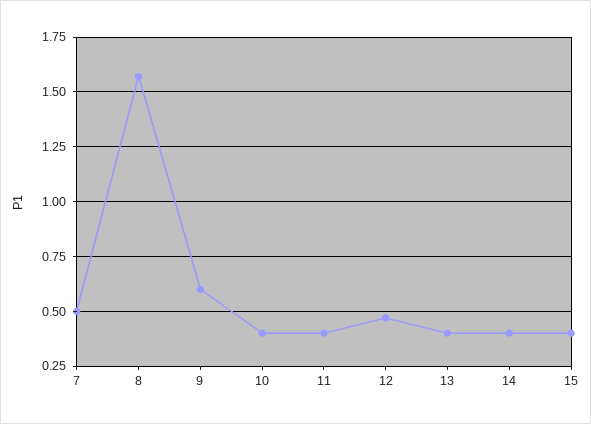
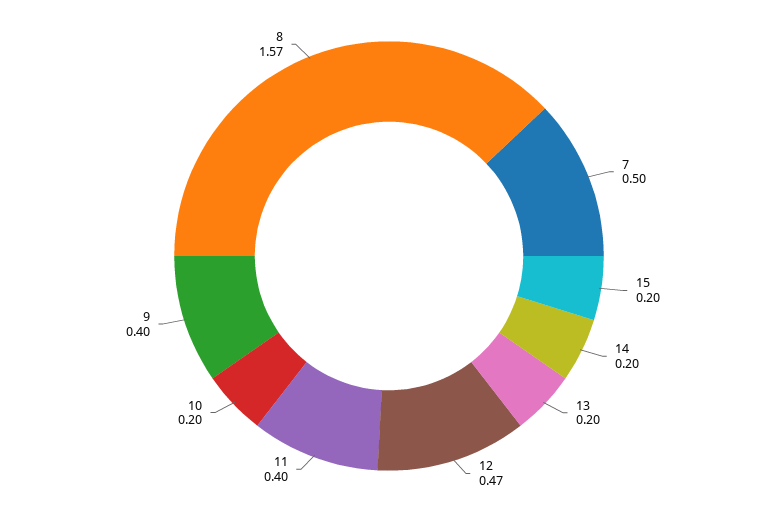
9: 0.6 -> 0.4
10: 0.4 -> 0.2
13: 0.4 -> 0.2
14: 0.4 -> 0.2
15: 0.4 -> 0.2

